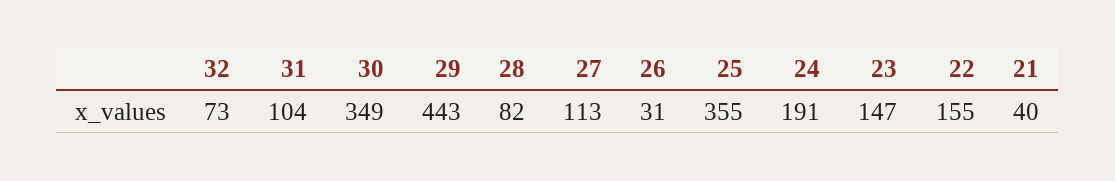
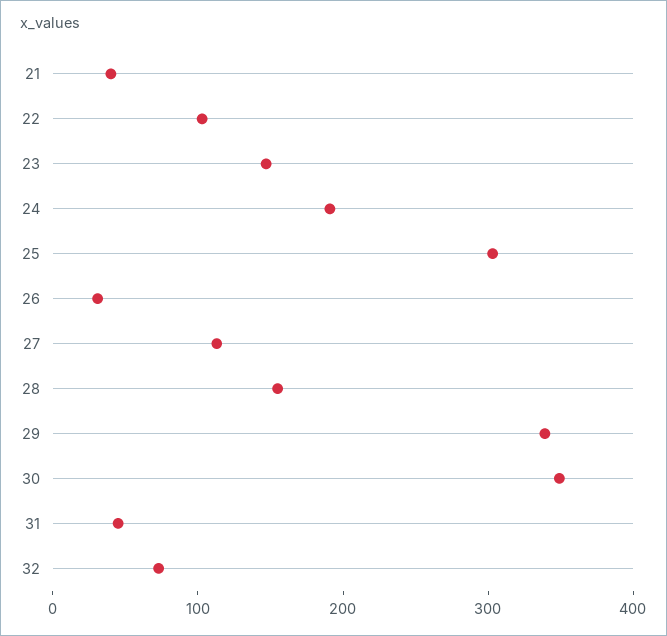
31: 104 -> 40
29: 443 -> 340
28: 82 -> 160
25: 355 -> 300
22: 155 -> 100

